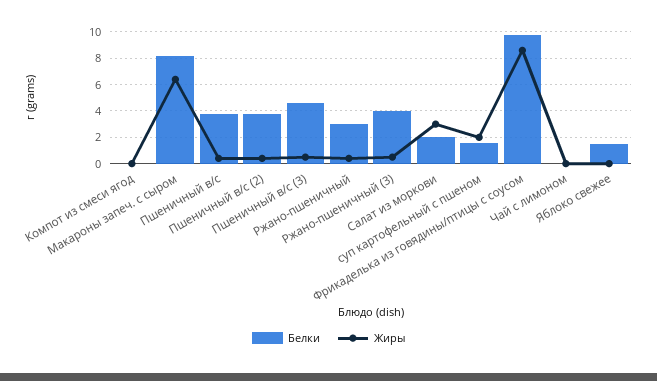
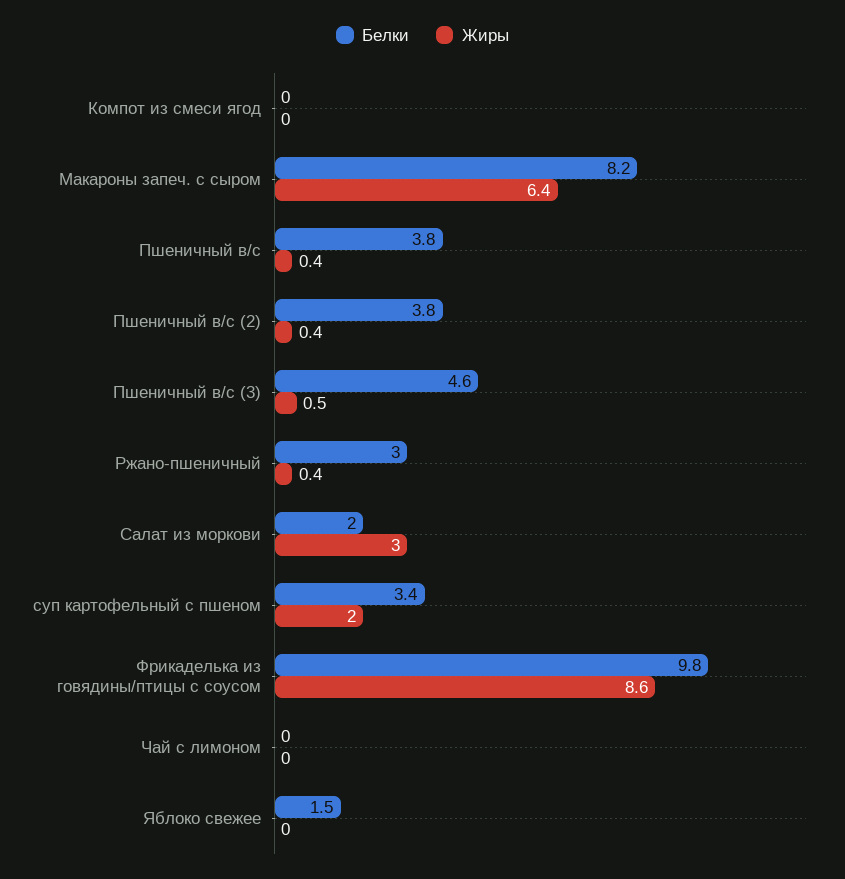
Белки, Ржано-пшеничный (3): 4 -> none
Жиры, Ржано-пшеничный (3): 0.5 -> none
Белки, суп картофельный с пшеном: 1.5 -> 3.4

